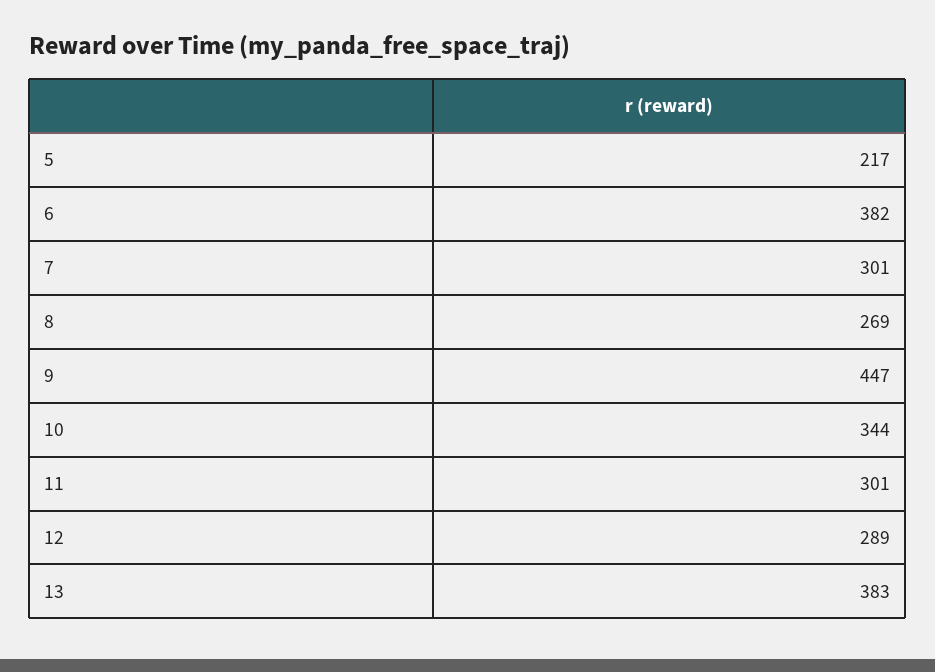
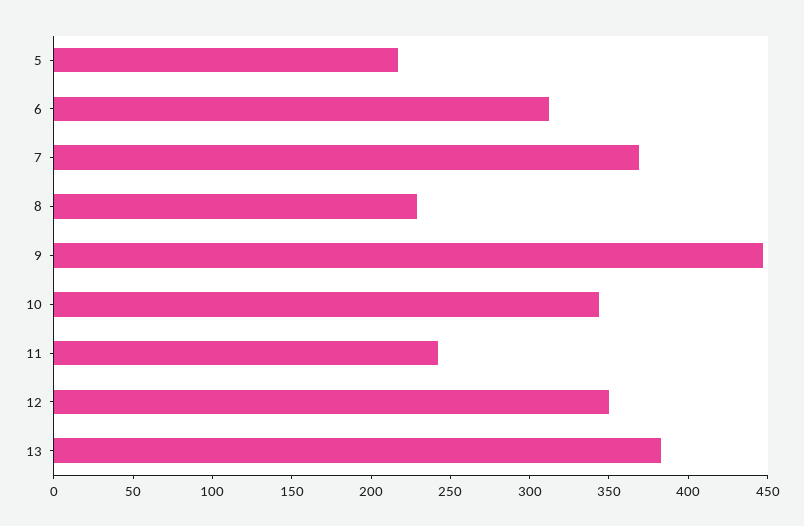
6: 382 -> 310
7: 301 -> 370
8: 269 -> 230
11: 301 -> 240
12: 289 -> 350

